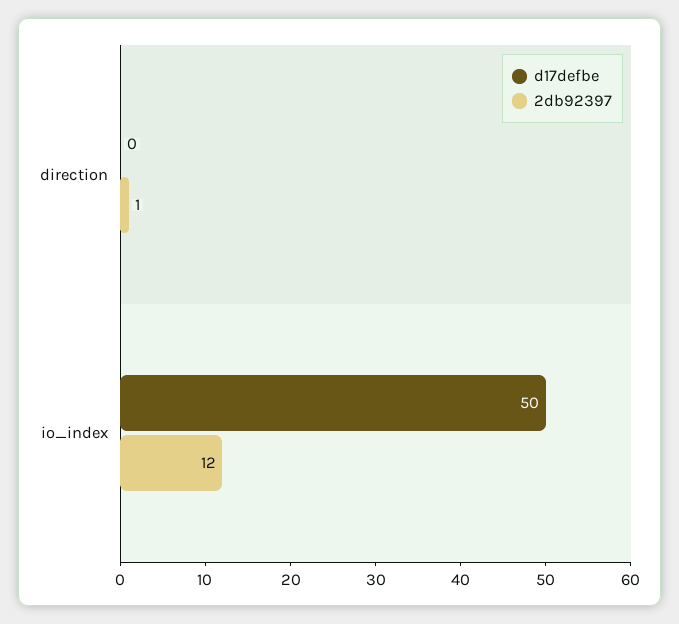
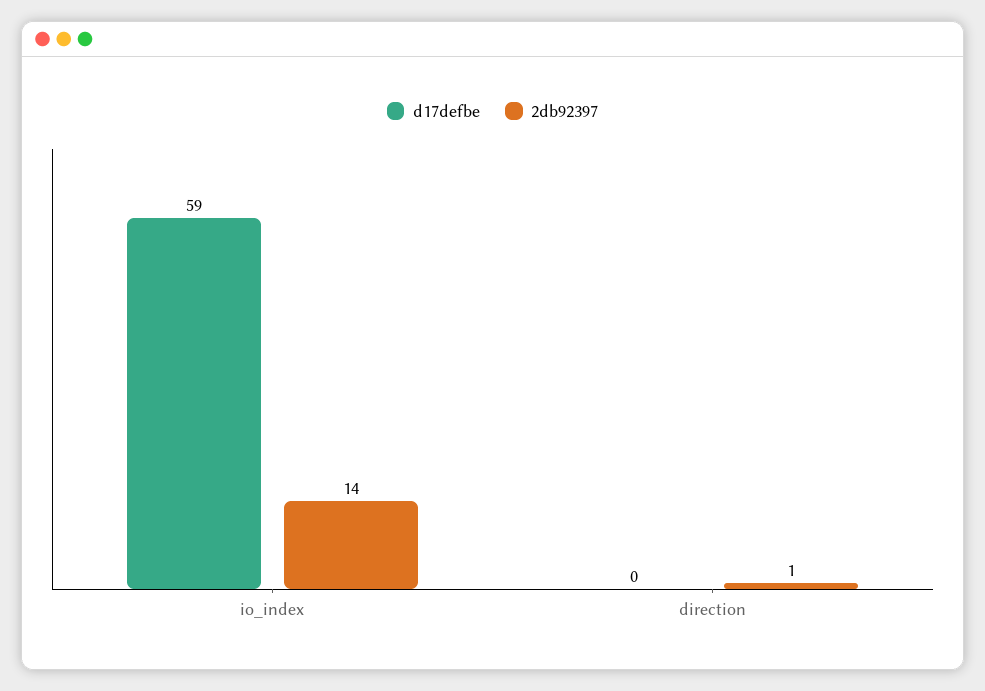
d17defbe, io_index: 50 -> 59
2db92397, io_index: 12 -> 14

